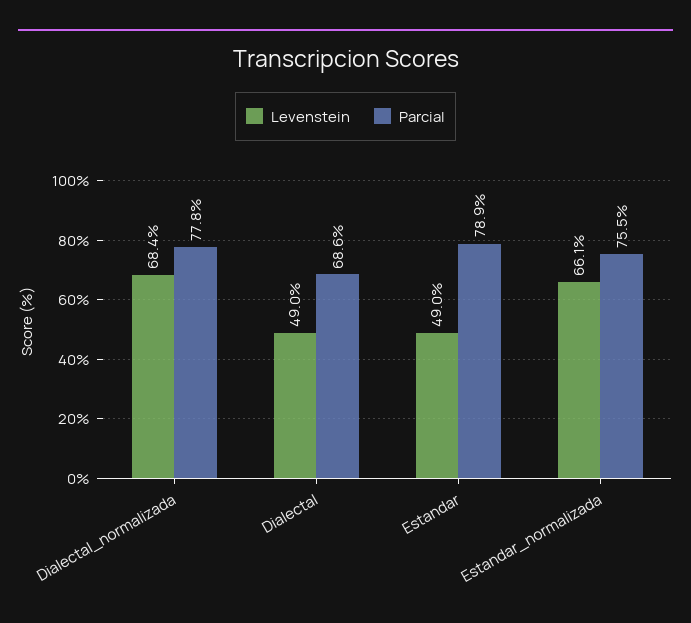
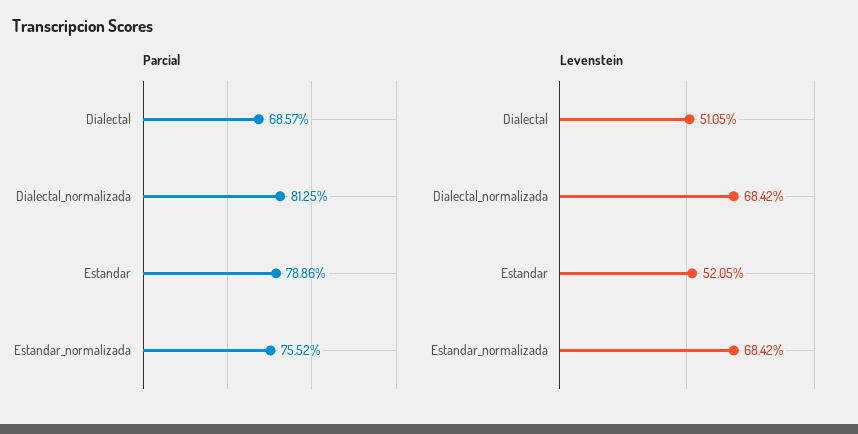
Parcial, Dialectal_normalizada: 77.8 -> 81.25
Levenstein, Dialectal: 49 -> 51.05
Levenstein, Estandar: 49 -> 52.05
Levenstein, Estandar_normalizada: 66.1 -> 68.42

